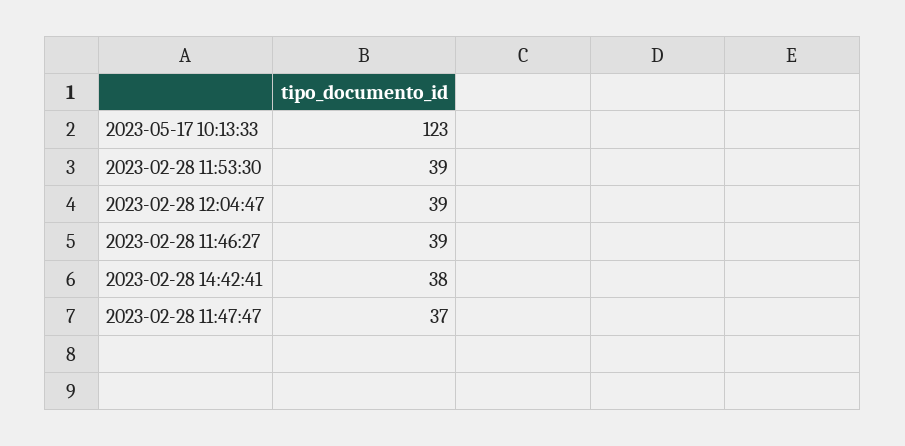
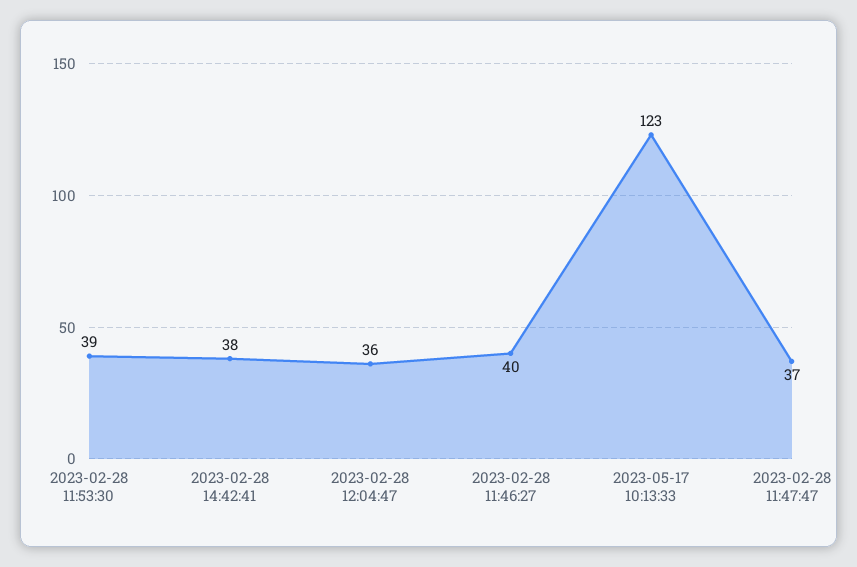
2023-02-28 12:04:47: 39 -> 36
2023-02-28 11:46:27: 39 -> 40

